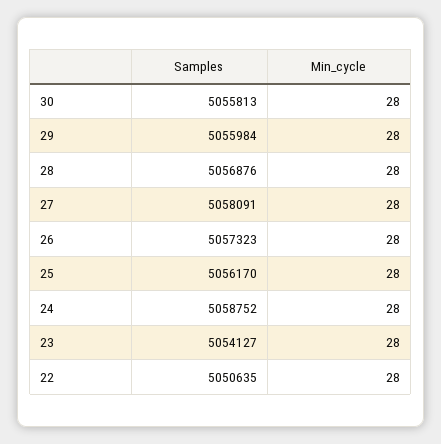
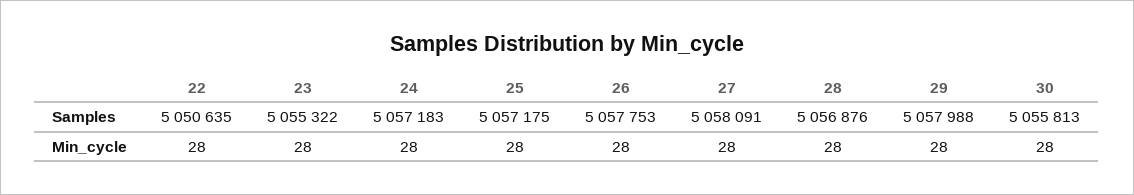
Samples, 29: 5055984 -> 5057988
Samples, 26: 5057323 -> 5057753
Samples, 25: 5056170 -> 5057175
Samples, 24: 5058752 -> 5057183
Samples, 23: 5054127 -> 5055322

